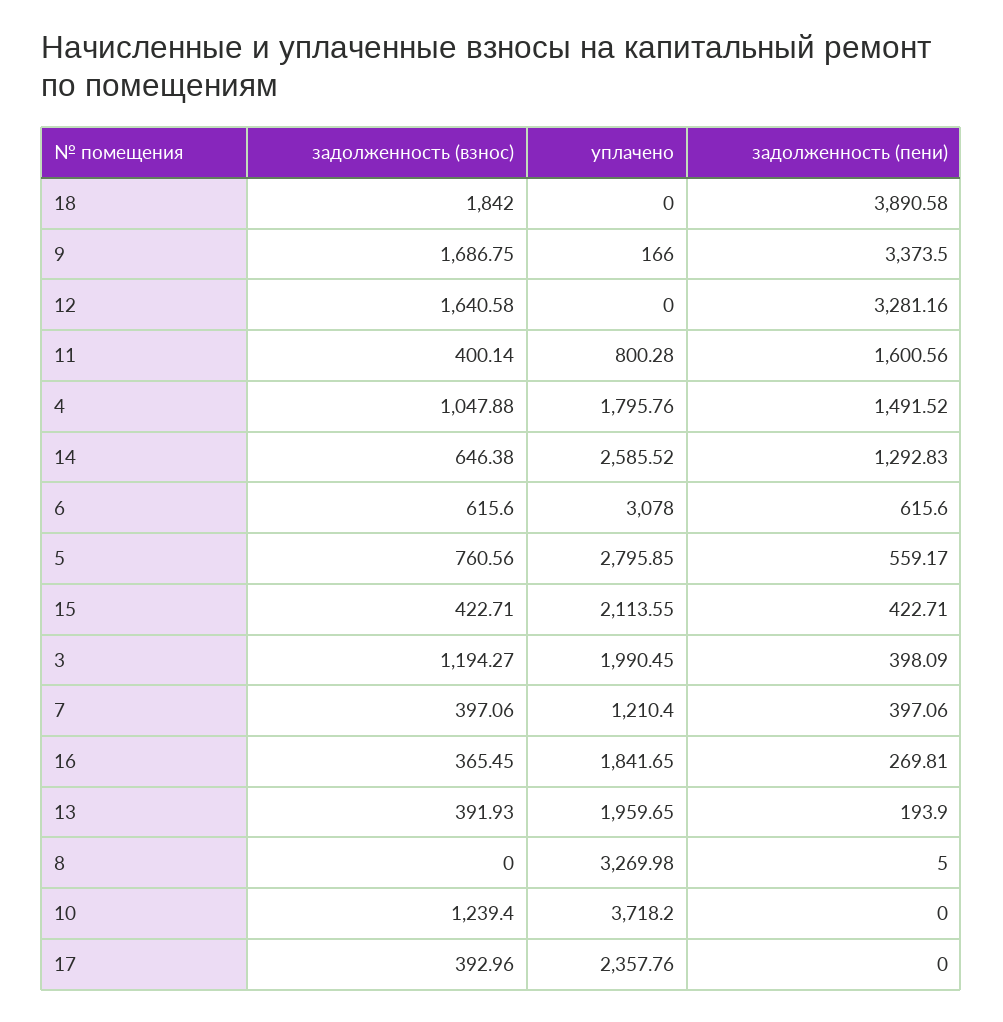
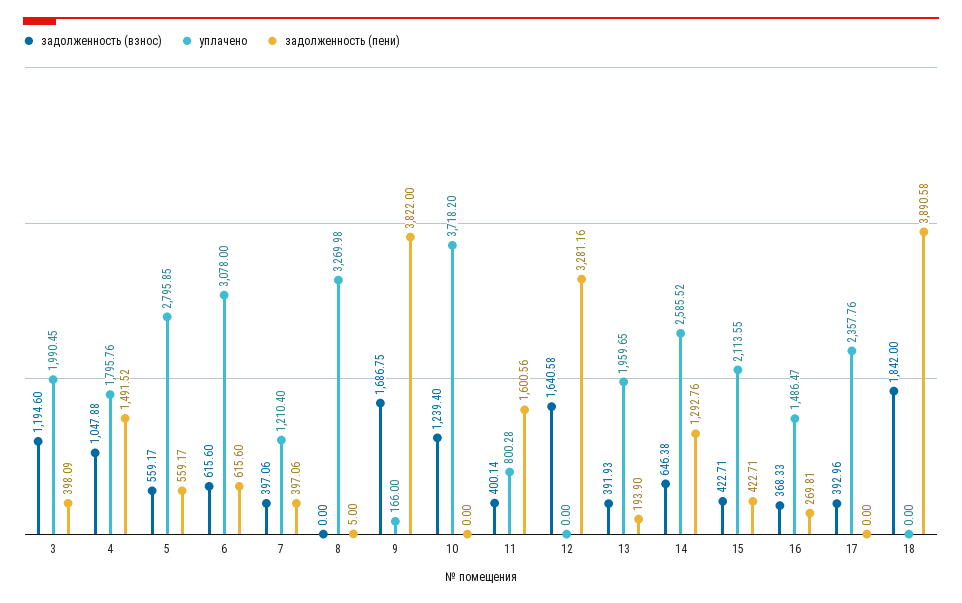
задолженность (пени), 9: 3373.5 -> 3822
задолженность (пени), 14: 1292.83 -> 1292.76
задолженность (взнос), 5: 760.56 -> 559.17
задолженность (взнос), 3: 1194.27 -> 1194.6
задолженность (взнос), 16: 365.45 -> 368.33
уплачено, 16: 1841.65 -> 1486.47

